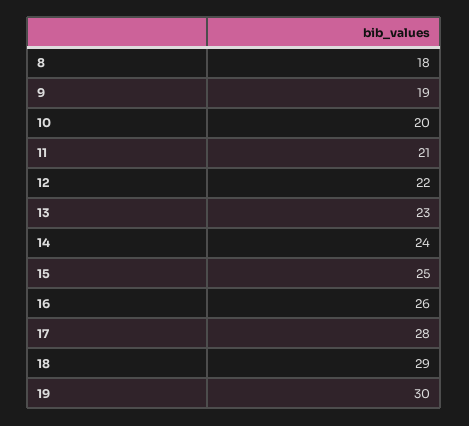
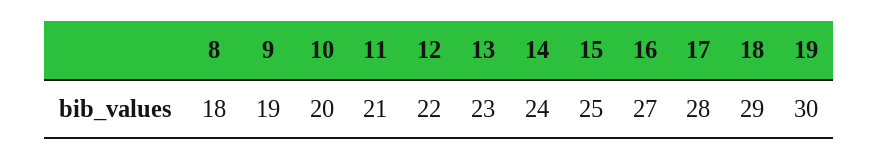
16: 26 -> 27

